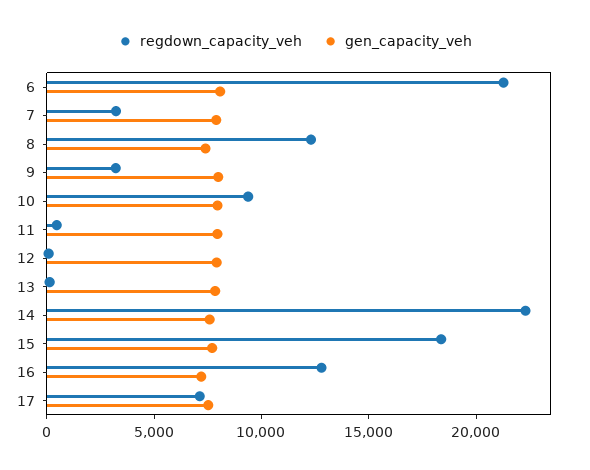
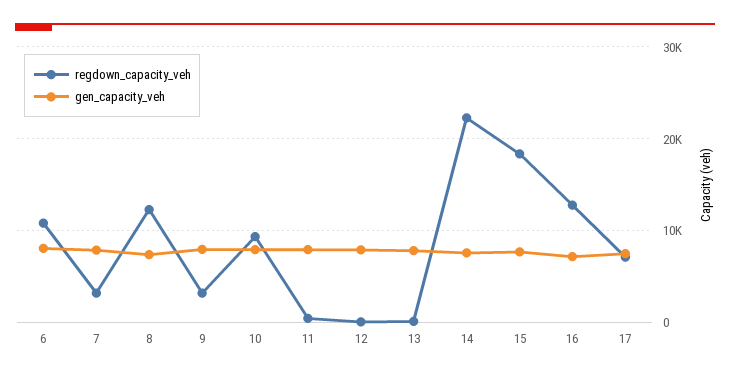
regdown_capacity_veh, 6: 21000 -> 11000

